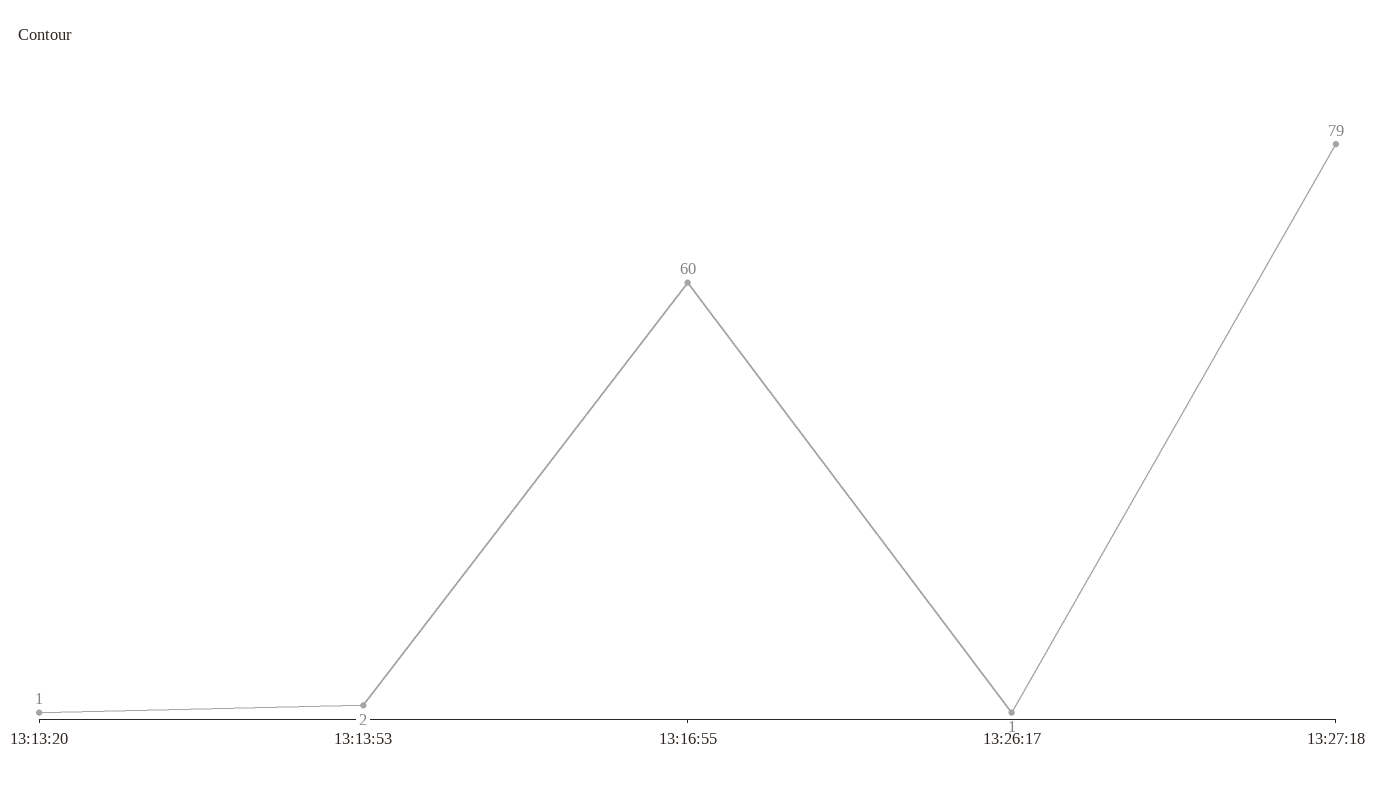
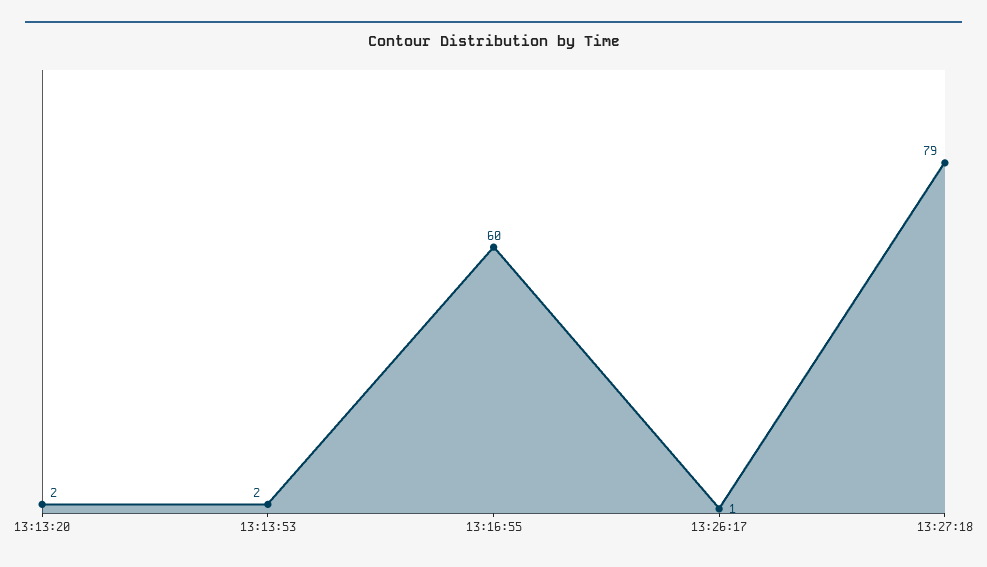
13:13:20: 1 -> 2

